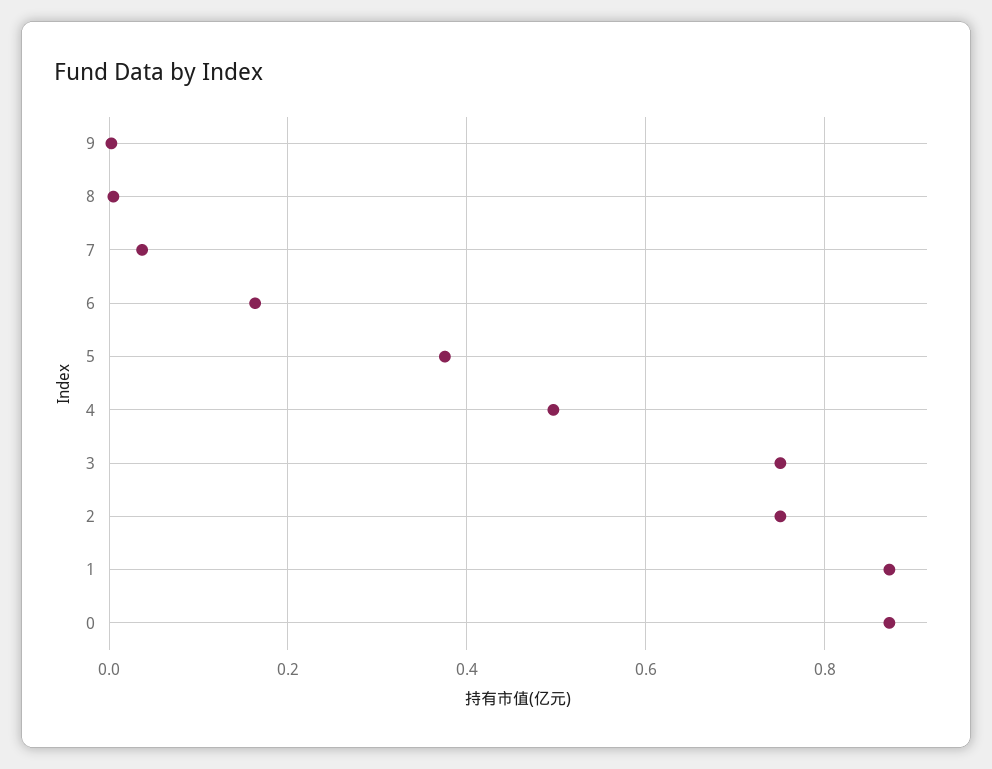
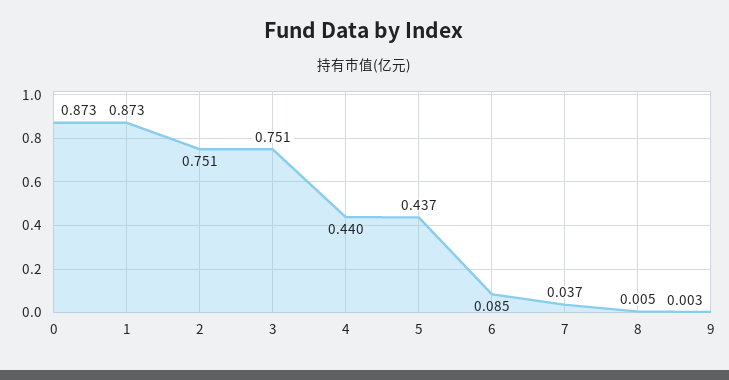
6: 0.16 -> 0.085
5: 0.38 -> 0.437
4: 0.5 -> 0.44

